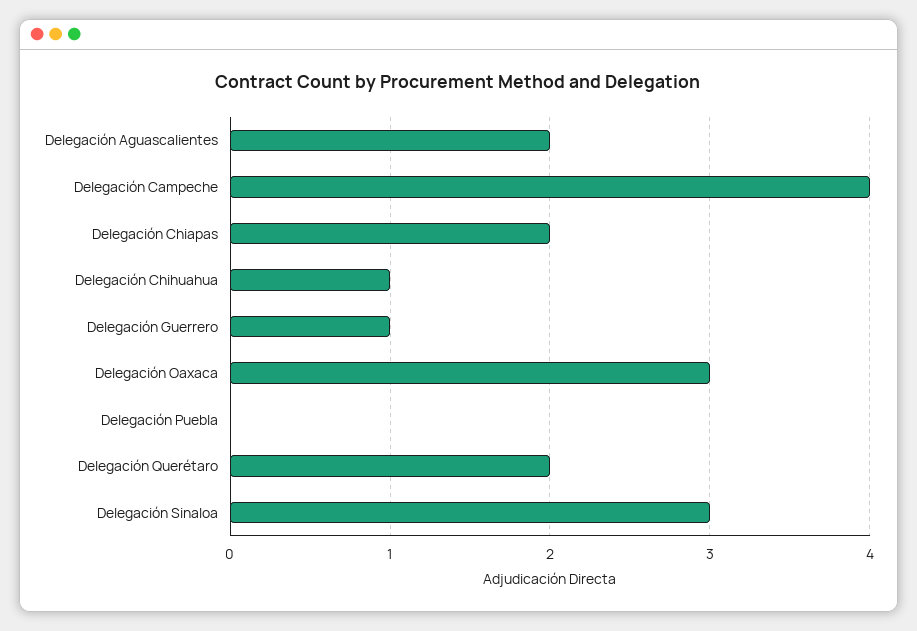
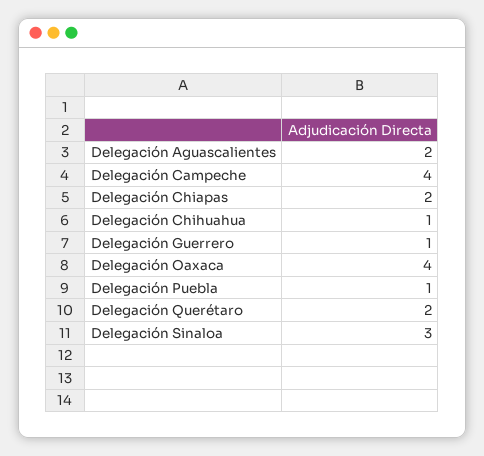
Delegación Oaxaca: 3 -> 4
Delegación Puebla: 0 -> 1

